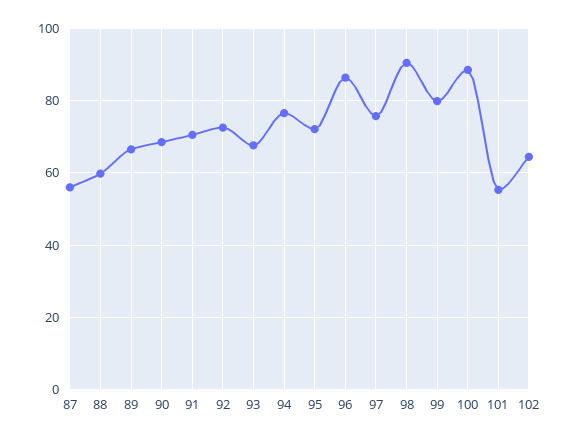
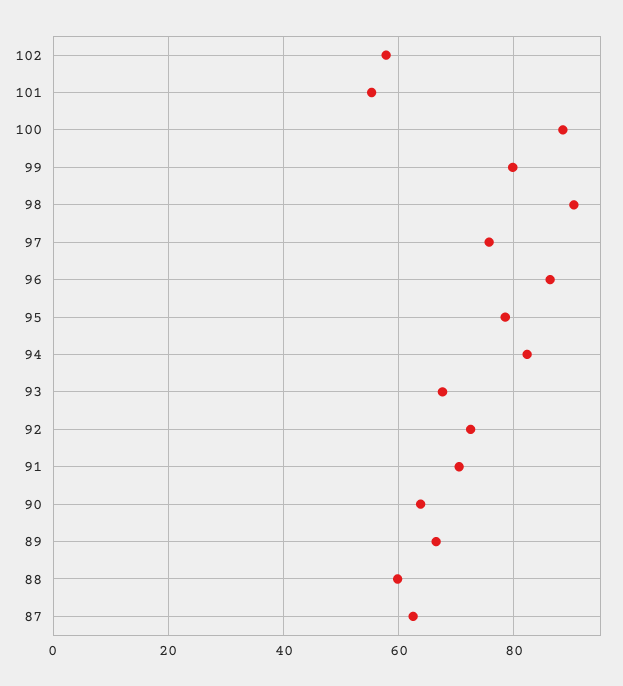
87: 56 -> 62
90: 68 -> 64
94: 76 -> 82
95: 72 -> 78
102: 64 -> 58

